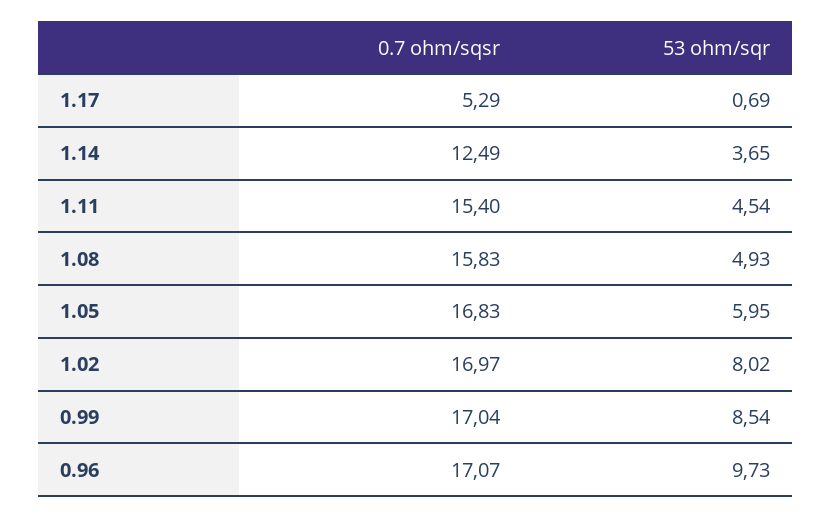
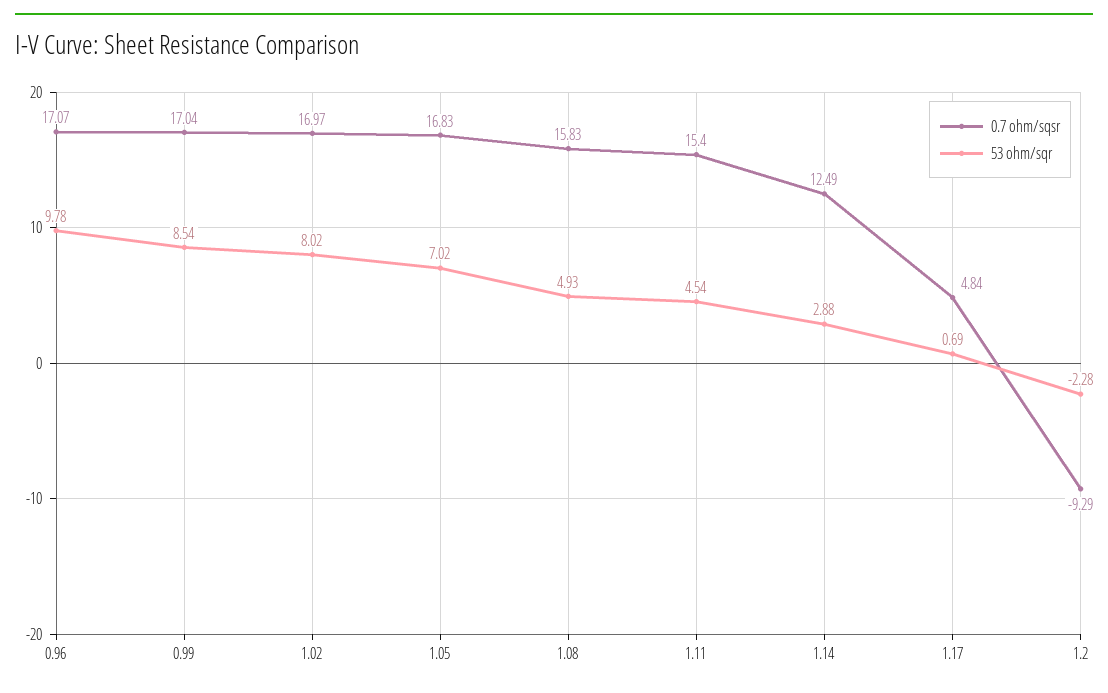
0.7 ohm/sqsr, 1.17: 5.29 -> 4.84
53 ohm/sqr, 1.14: 3.65 -> 2.88
53 ohm/sqr, 1.05: 5.95 -> 7.02
53 ohm/sqr, 0.96: 9.73 -> 9.78
0.7 ohm/sqsr, 1.2: none -> -9.29
53 ohm/sqr, 1.2: none -> -2.28

